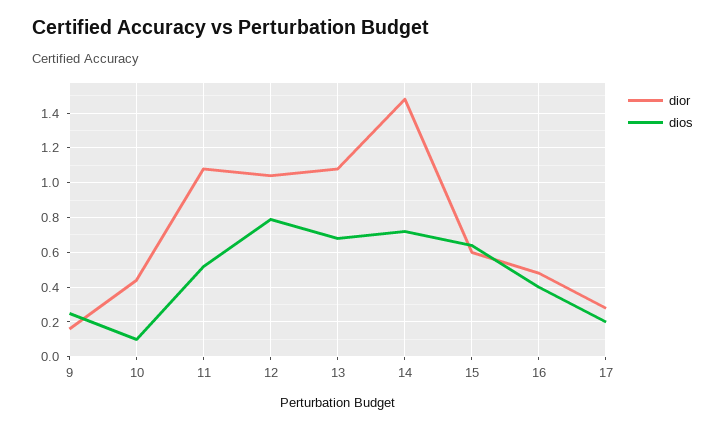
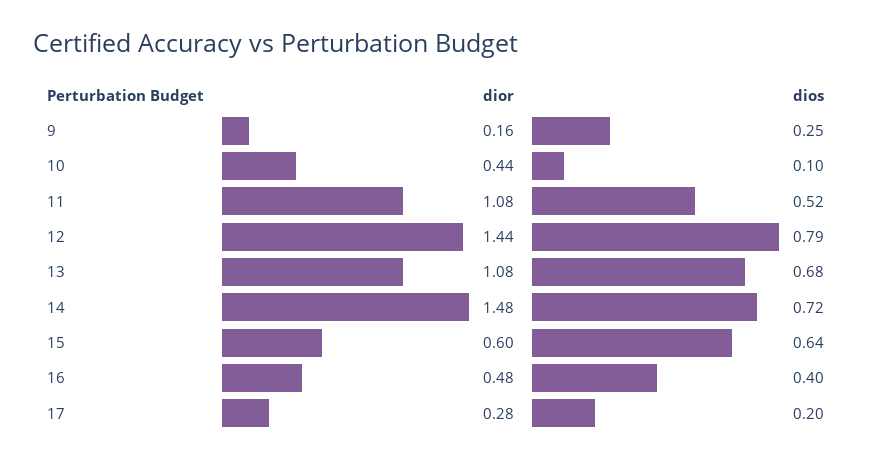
dior, 12: 1.05 -> 1.44

